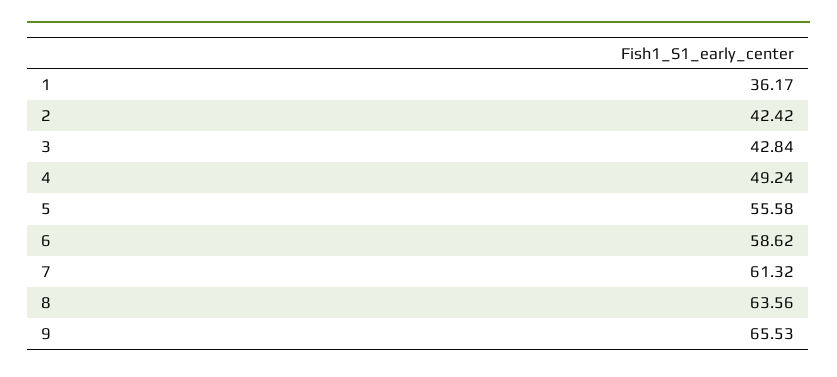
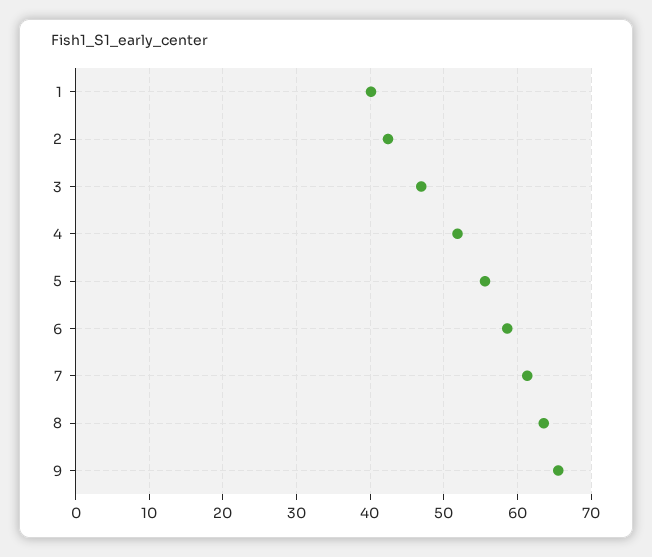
1: 36.17 -> 40
3: 42.84 -> 47
4: 49.24 -> 52

